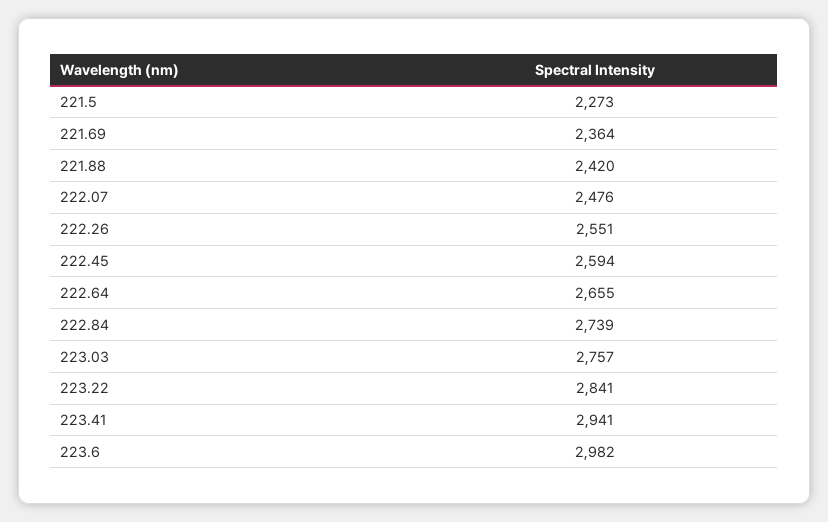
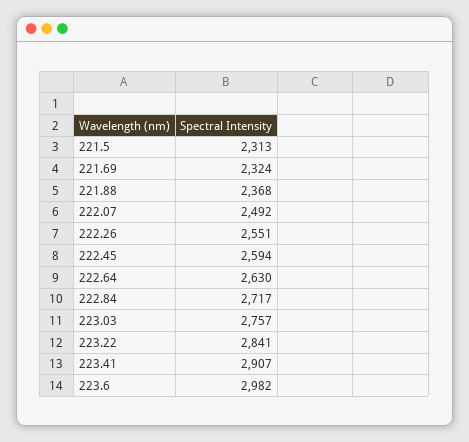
221.5: 2273 -> 2313
221.69: 2364 -> 2324
221.88: 2420 -> 2368
222.07: 2476 -> 2492
222.64: 2655 -> 2630
222.84: 2739 -> 2717
223.41: 2941 -> 2907

